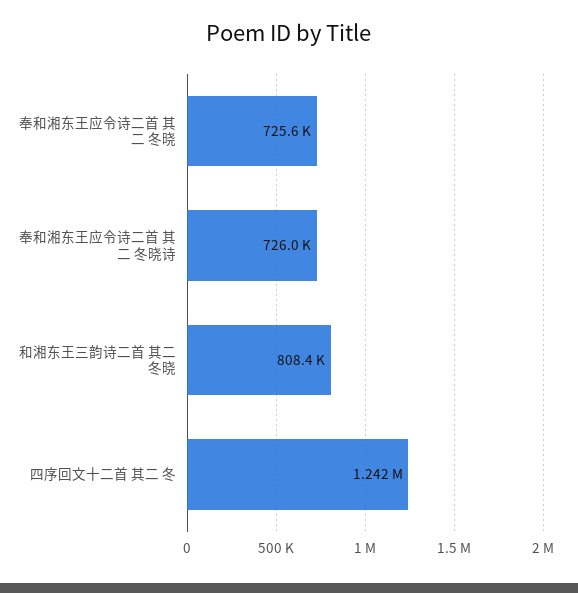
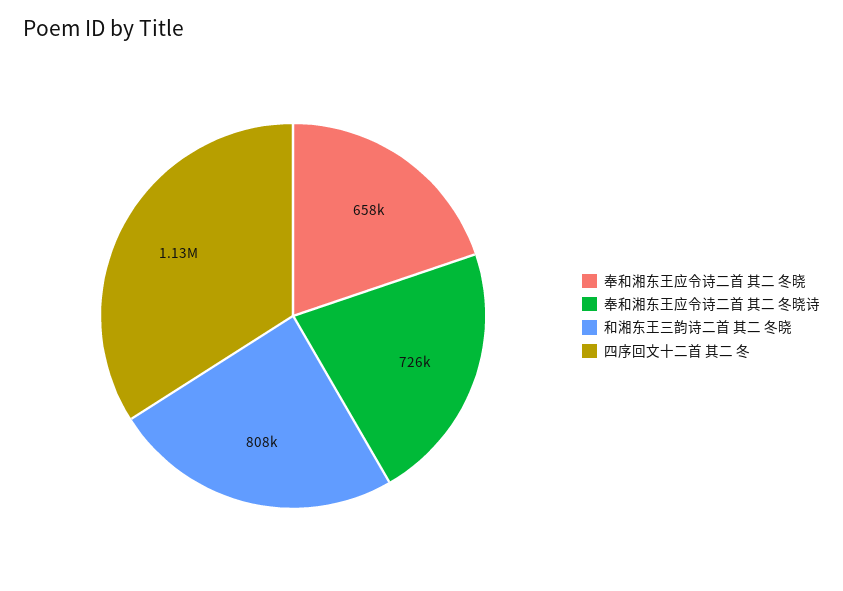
奉和湘东王应令诗二首 其二 冬晓: 725600 -> 658000
四序回文十二首 其二 冬: 1242000 -> 1130000

